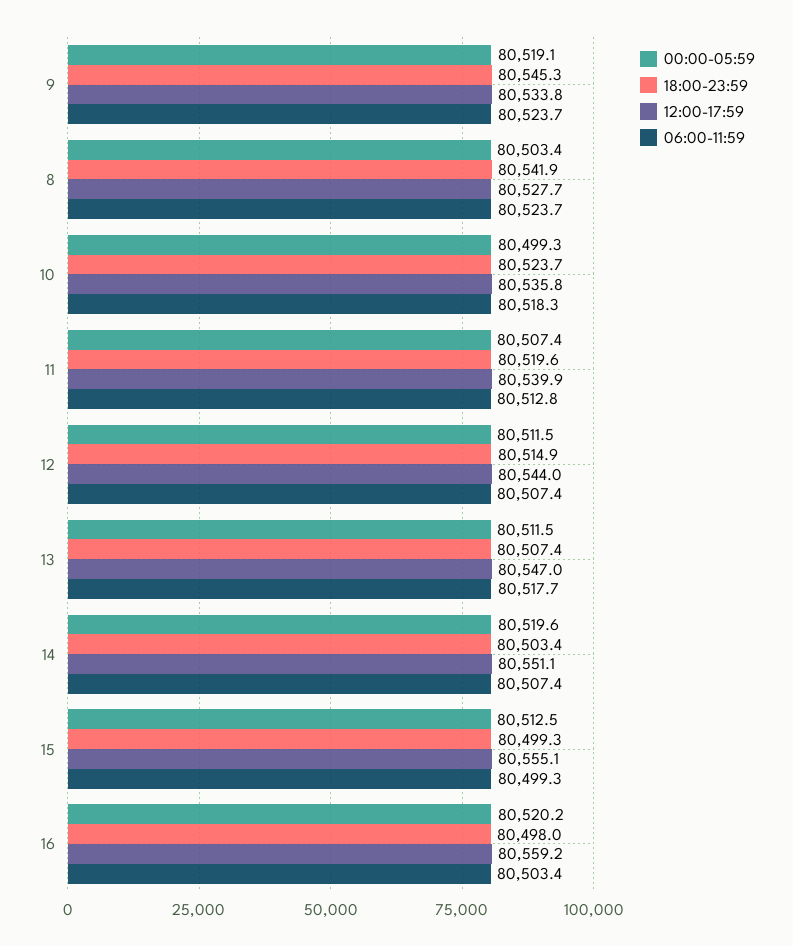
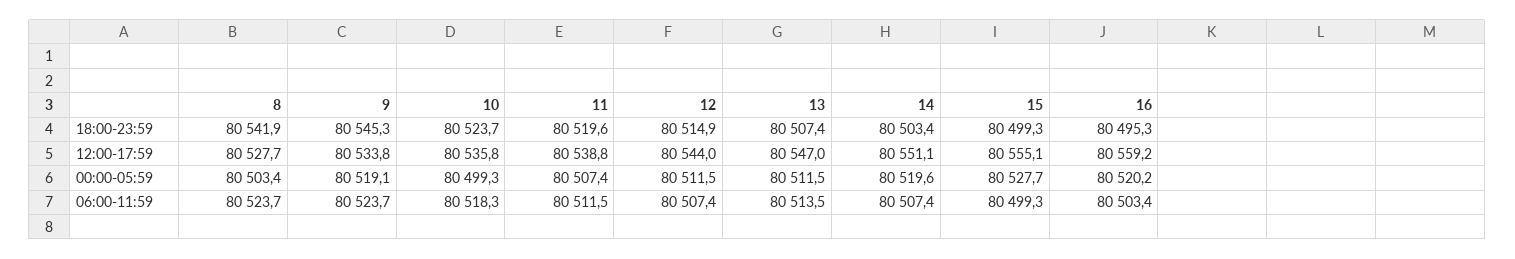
12:00-17:59, 11: 80539.9 -> 80538.8
06:00-11:59, 11: 80512.8 -> 80511.5
06:00-11:59, 13: 80517.7 -> 80513.5
00:00-05:59, 15: 80512.5 -> 80527.7
18:00-23:59, 16: 80498 -> 80495.3

